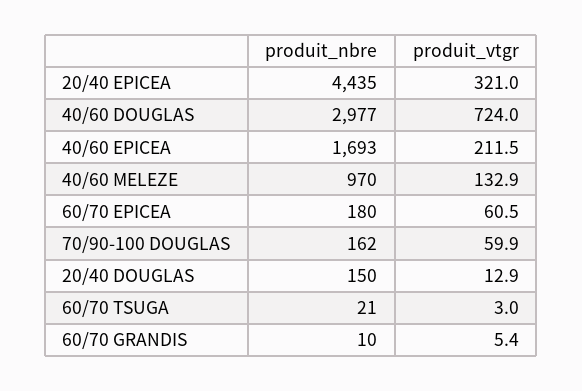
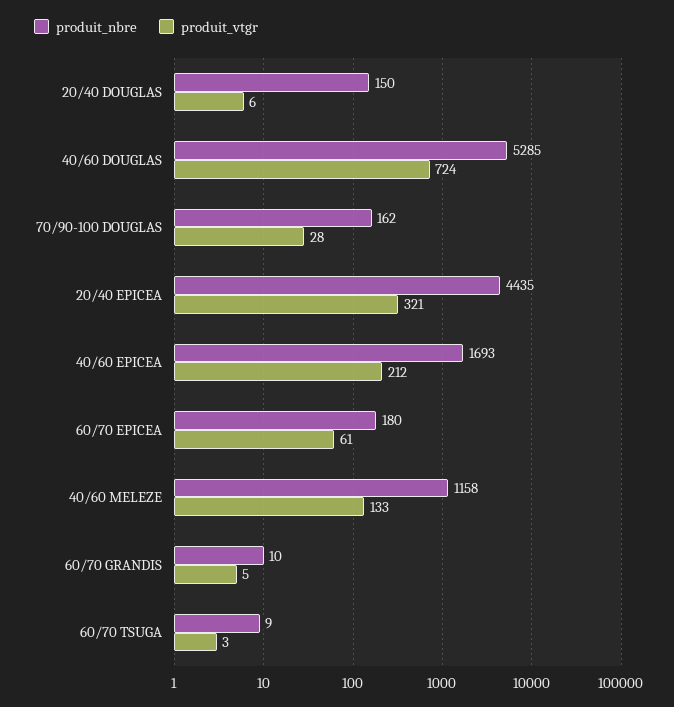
produit_nbre, 40/60 DOUGLAS: 2977 -> 5285
produit_nbre, 40/60 MELEZE: 970 -> 1158
produit_vtgr, 70/90-100 DOUGLAS: 59.9 -> 28
produit_vtgr, 20/40 DOUGLAS: 12.9 -> 6
produit_nbre, 60/70 TSUGA: 21 -> 9

